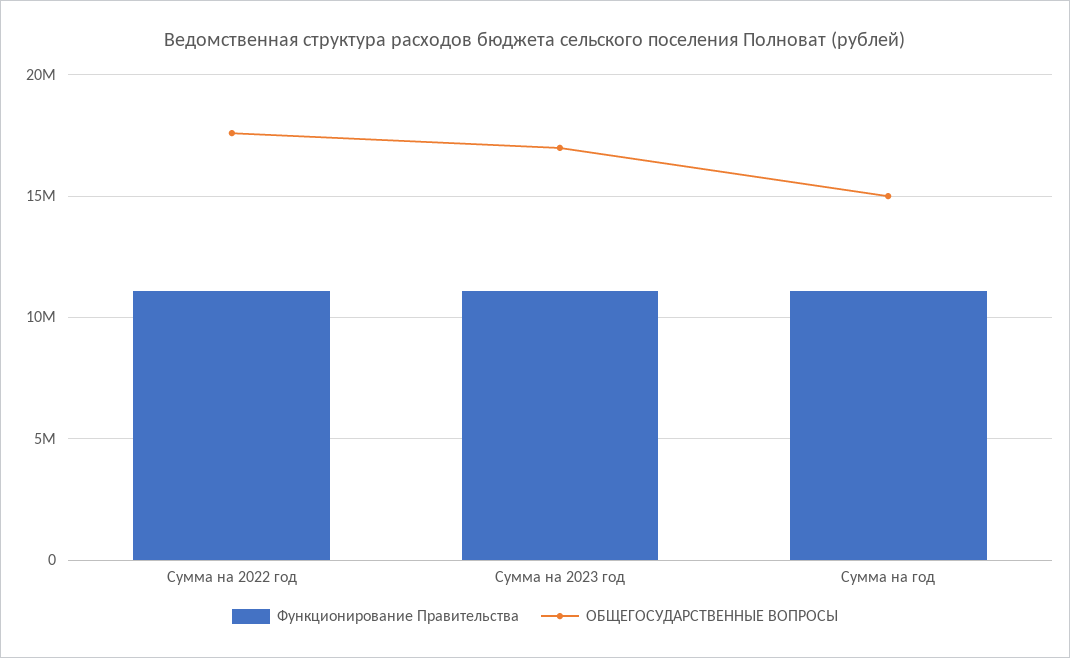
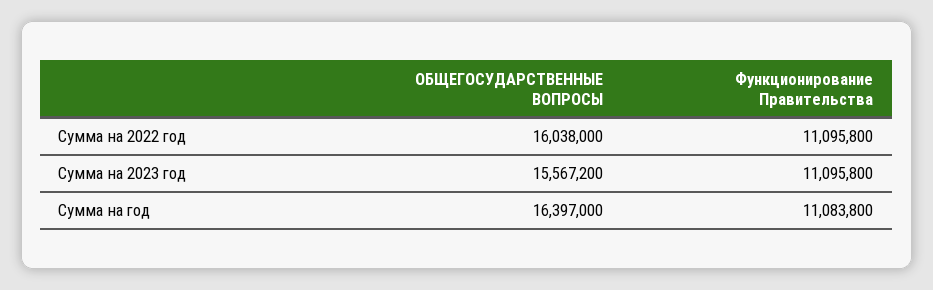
ОБЩЕГОСУДАРСТВЕННЫЕ ВОПРОСЫ, Сумма на 2022 год: 17500000 -> 16038000
ОБЩЕГОСУДАРСТВЕННЫЕ ВОПРОСЫ, Сумма на 2023 год: 17000000 -> 15567200
ОБЩЕГОСУДАРСТВЕННЫЕ ВОПРОСЫ, Сумма на год: 15000000 -> 16397000

